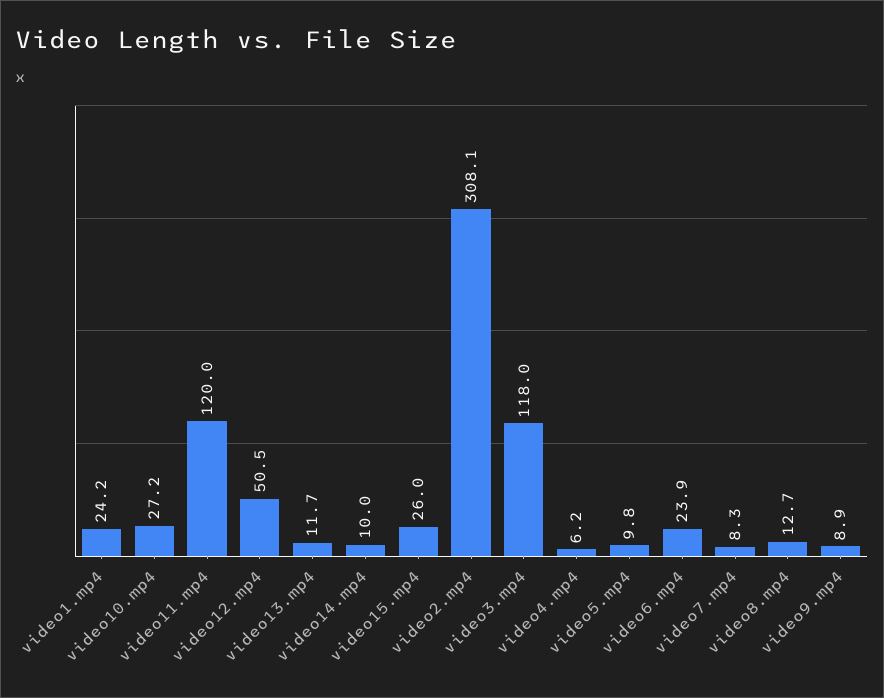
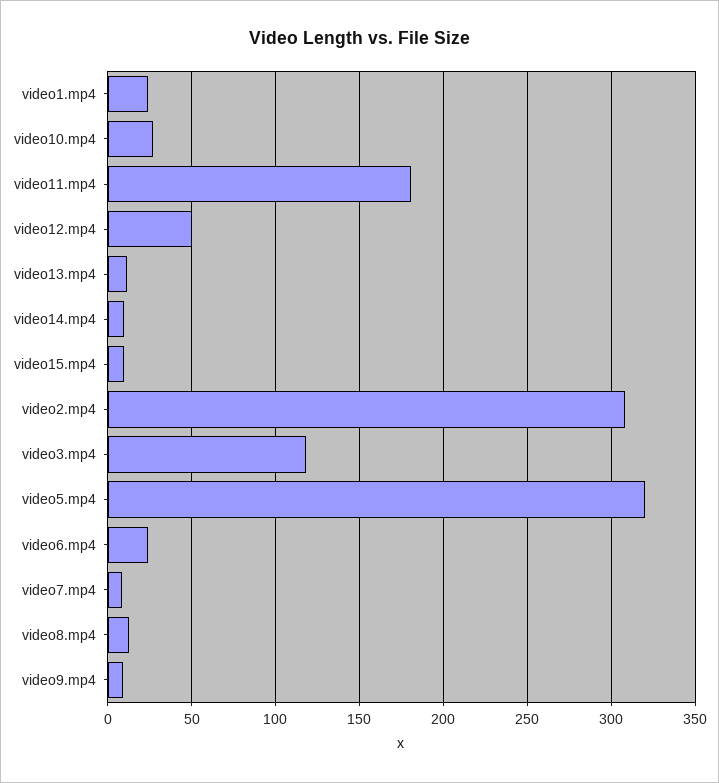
video11.mp4: 120 -> 180
video15.mp4: 26 -> 10
video4.mp4: 6.2 -> none
video5.mp4: 9.8 -> 320

